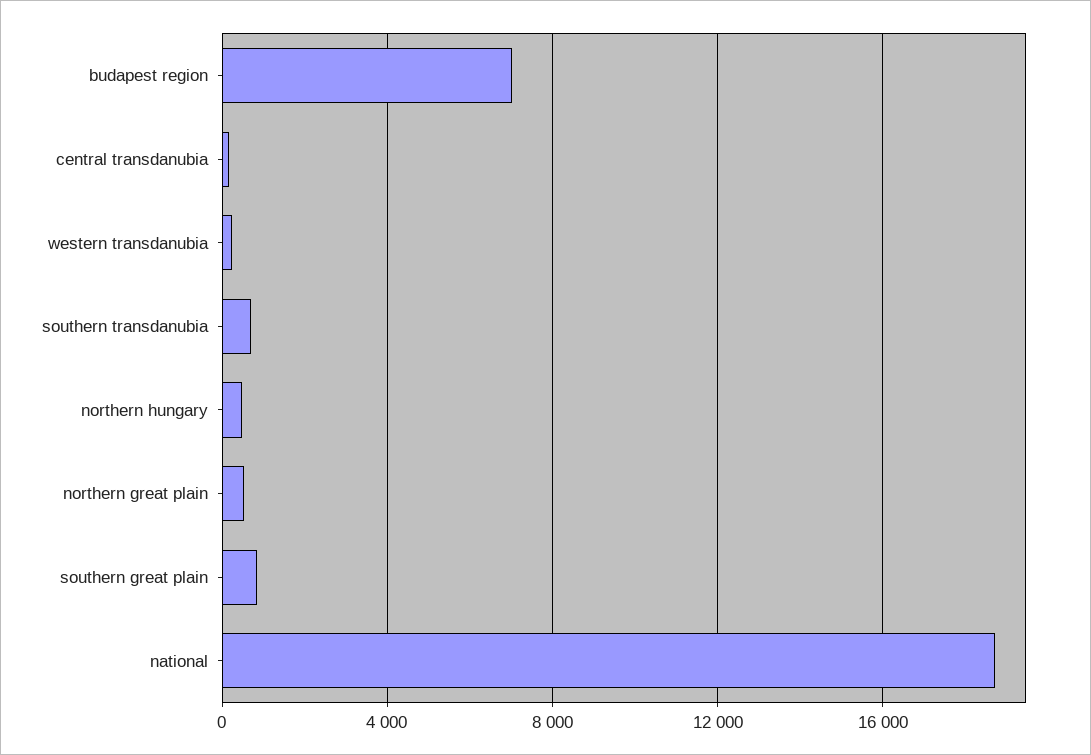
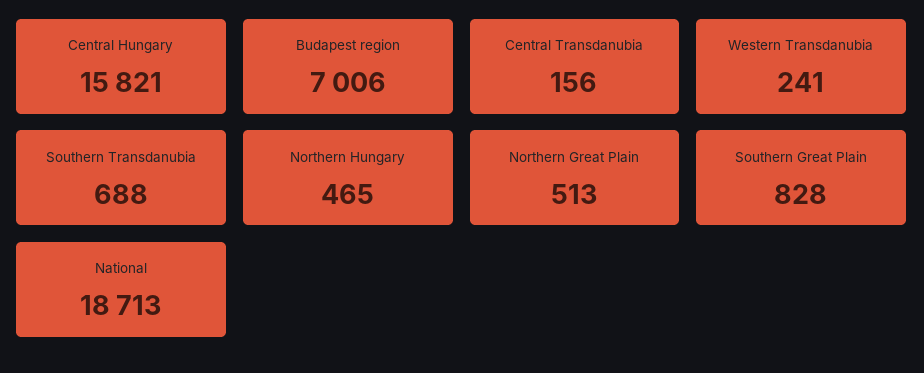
Central Hungary: none -> 15821

